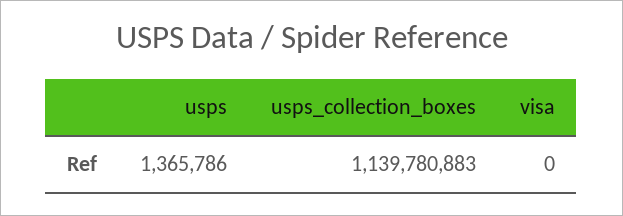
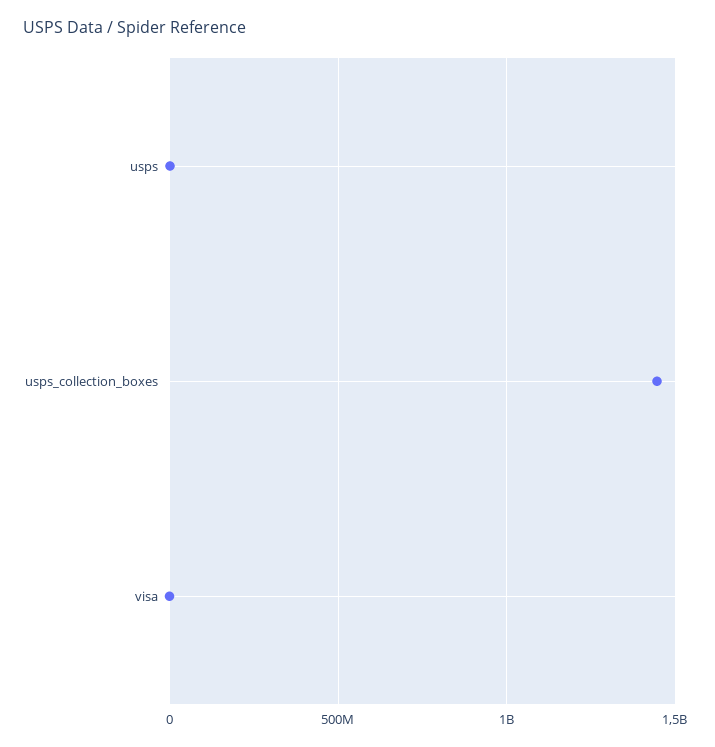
usps_collection_boxes: 1139780883 -> 1450000000

